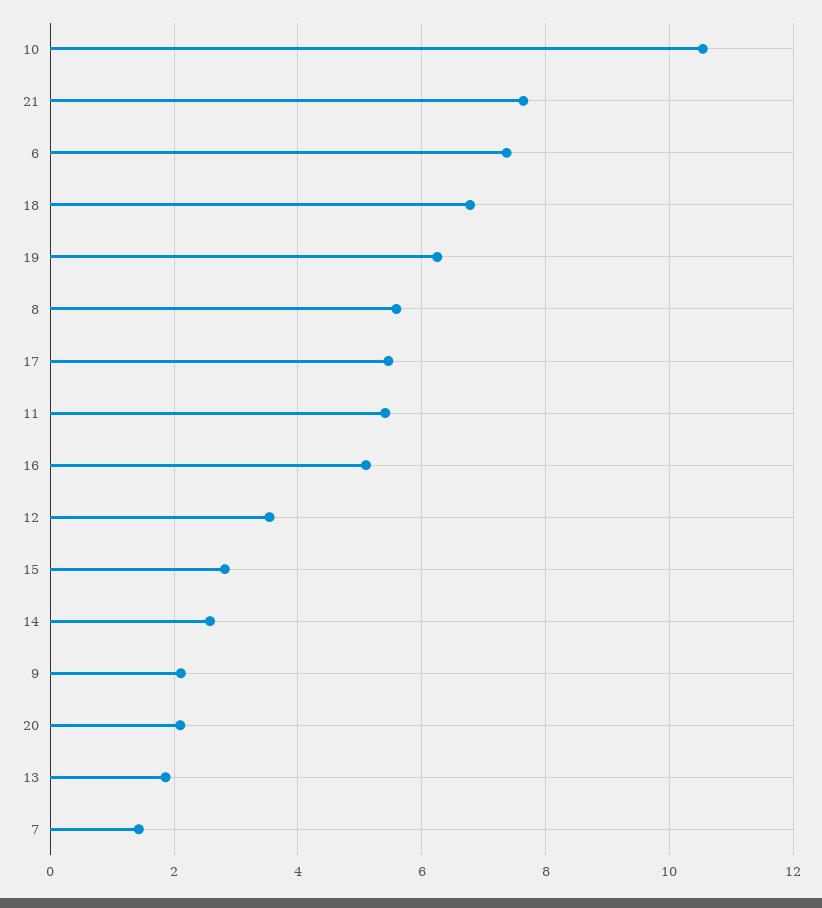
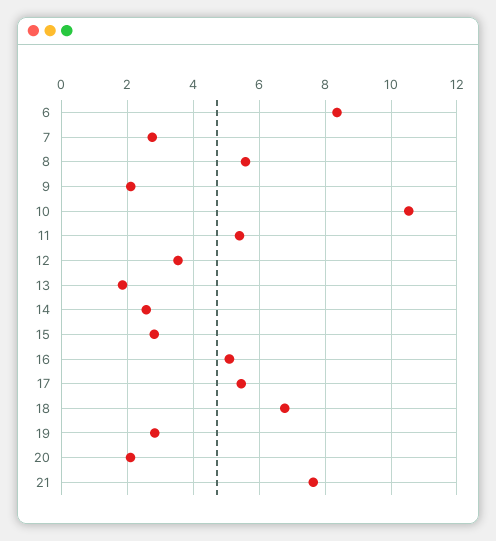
6: 7.4 -> 8.4
19: 6.2 -> 2.8
7: 1.4 -> 2.8

